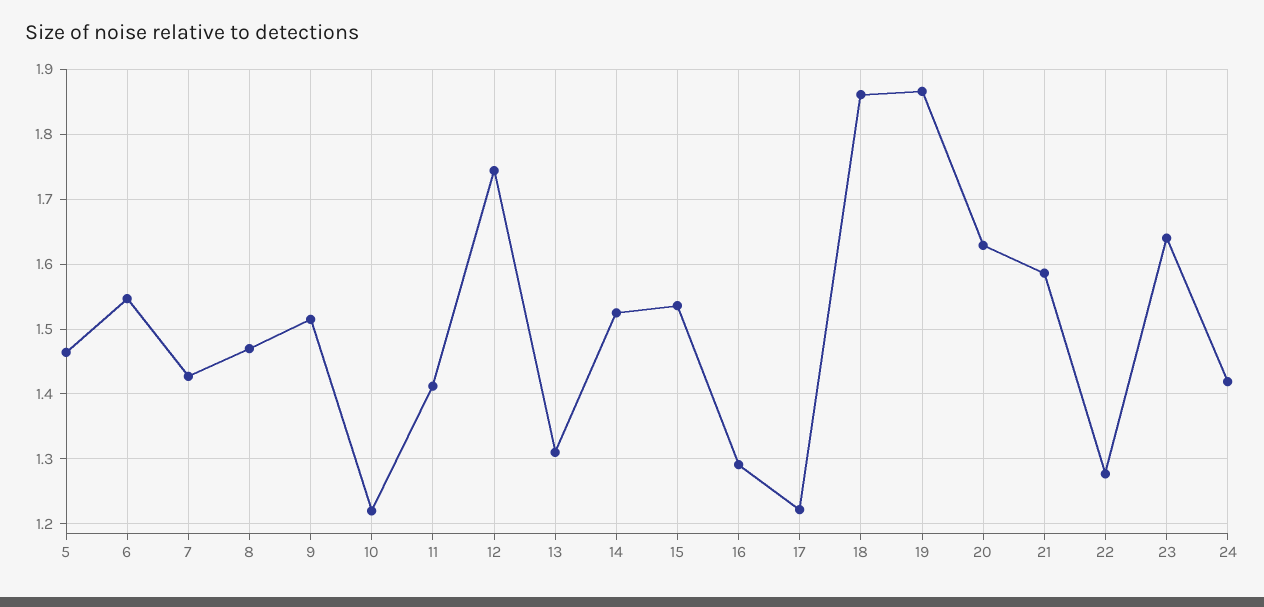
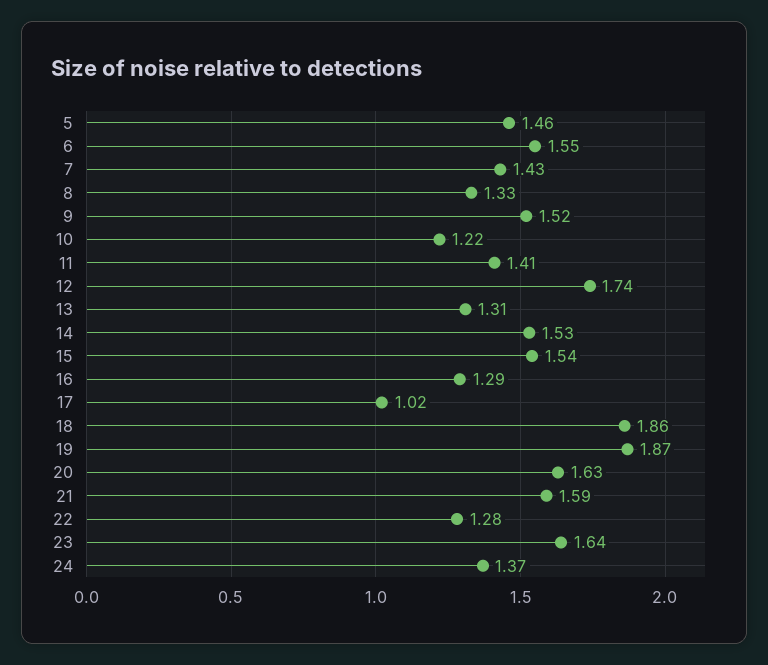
8: 1.47 -> 1.33
17: 1.22 -> 1.02
24: 1.42 -> 1.37

